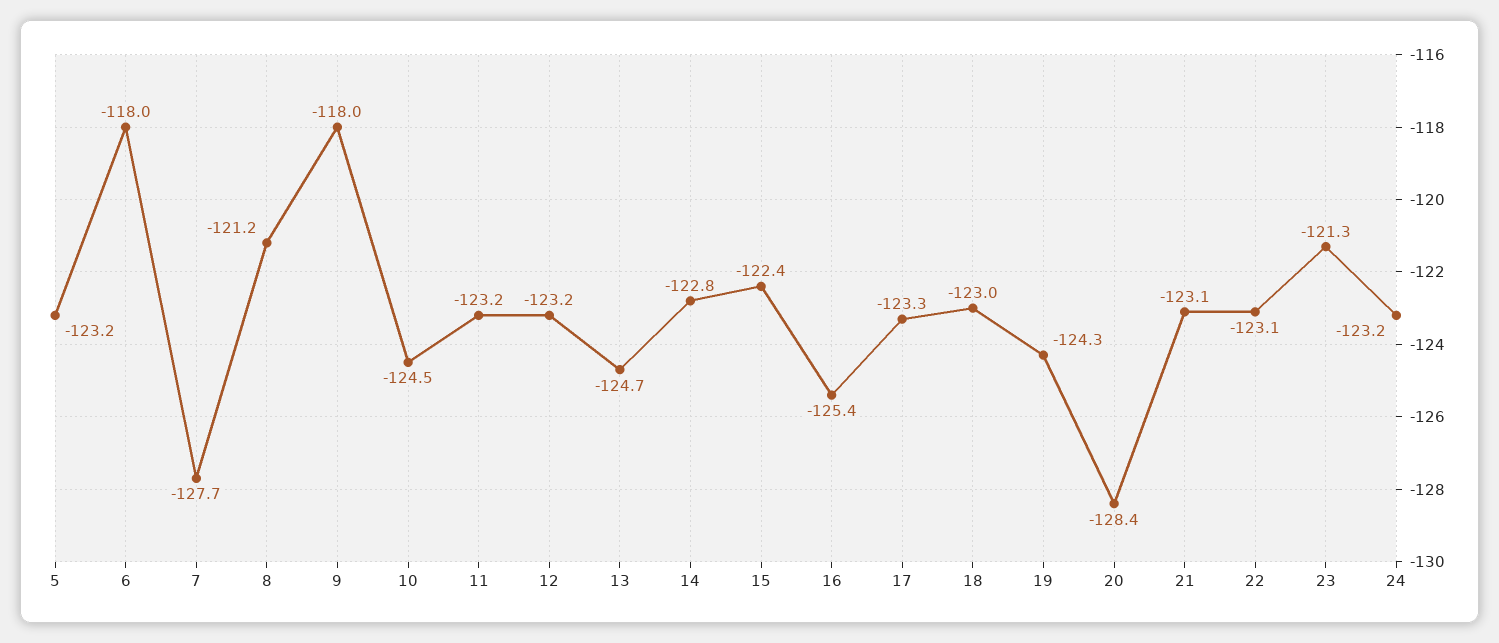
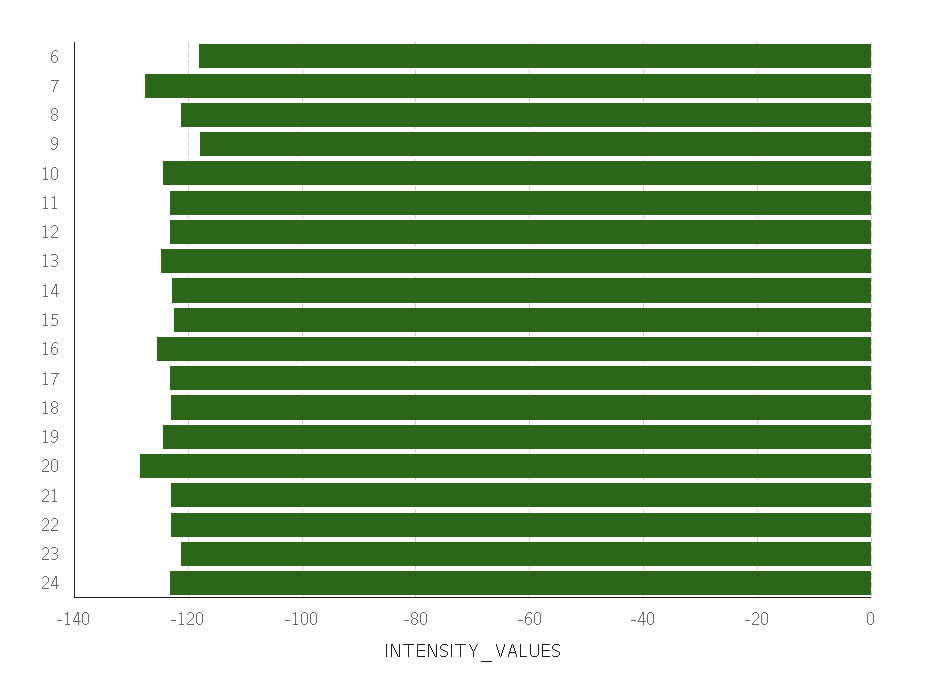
5: -123.2 -> none

